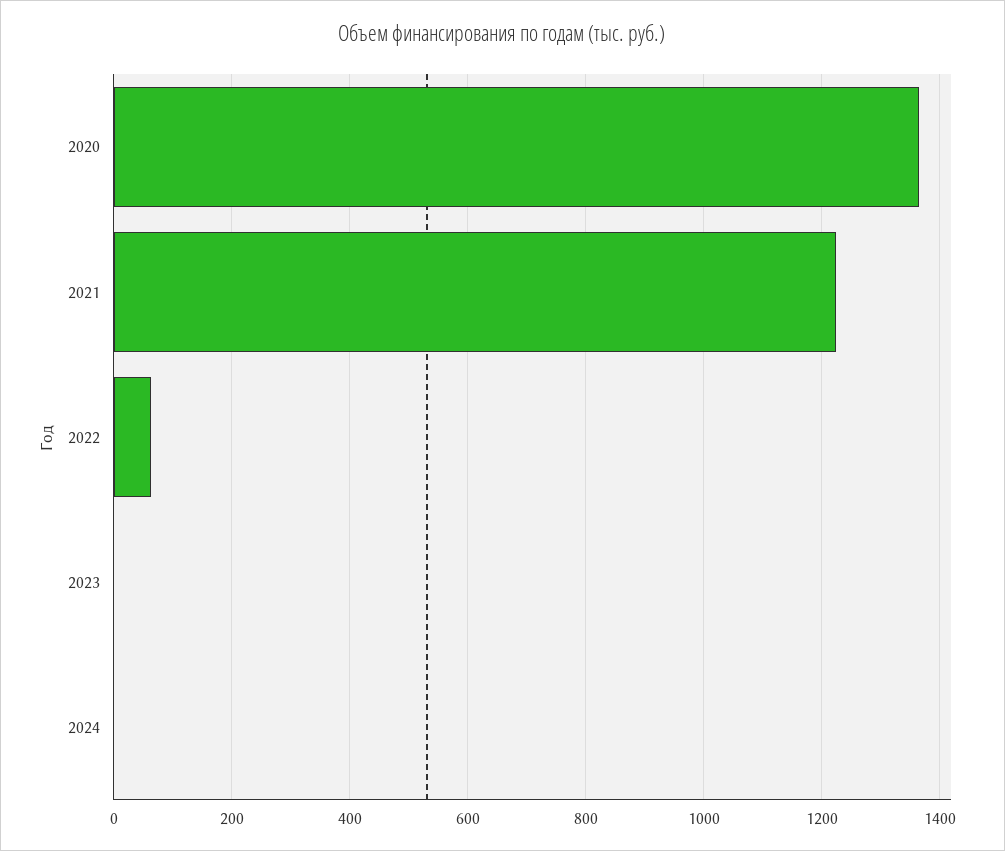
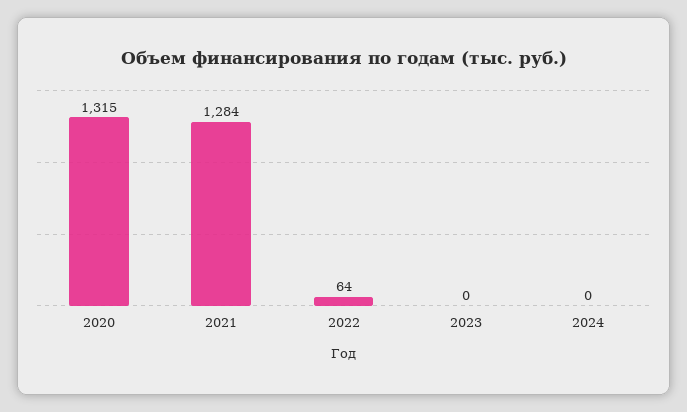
2020: 1360 -> 1315
2021: 1220 -> 1284

